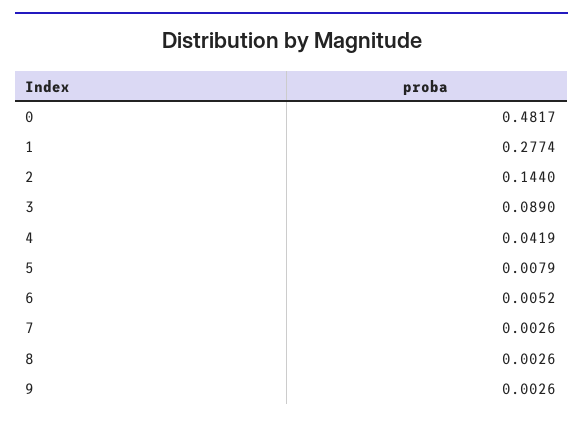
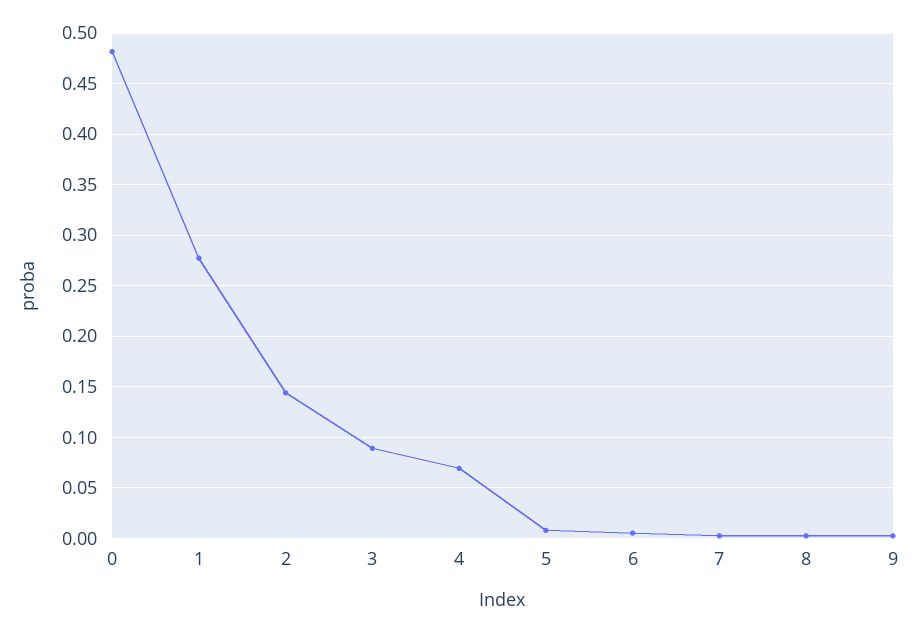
4: 0.0419 -> 0.07

